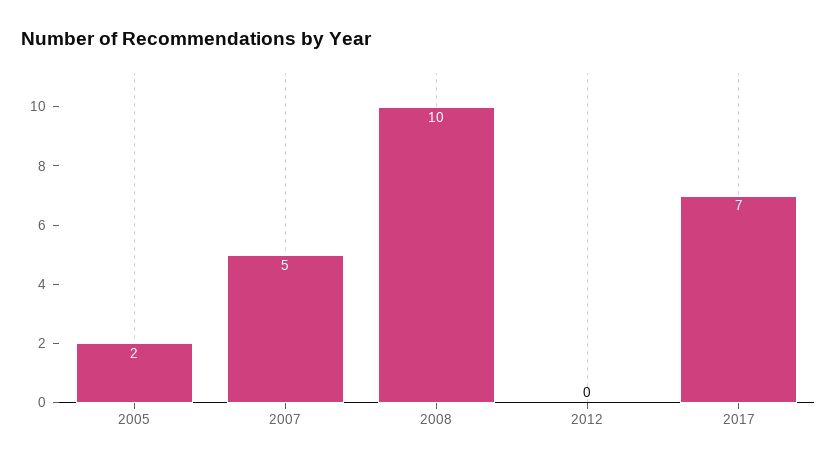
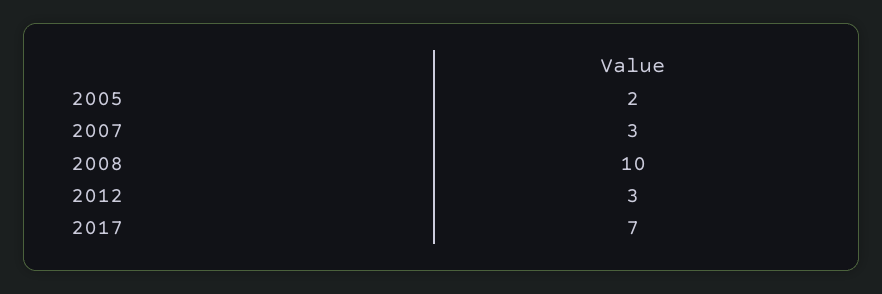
2007: 5 -> 3
2012: 0 -> 3

